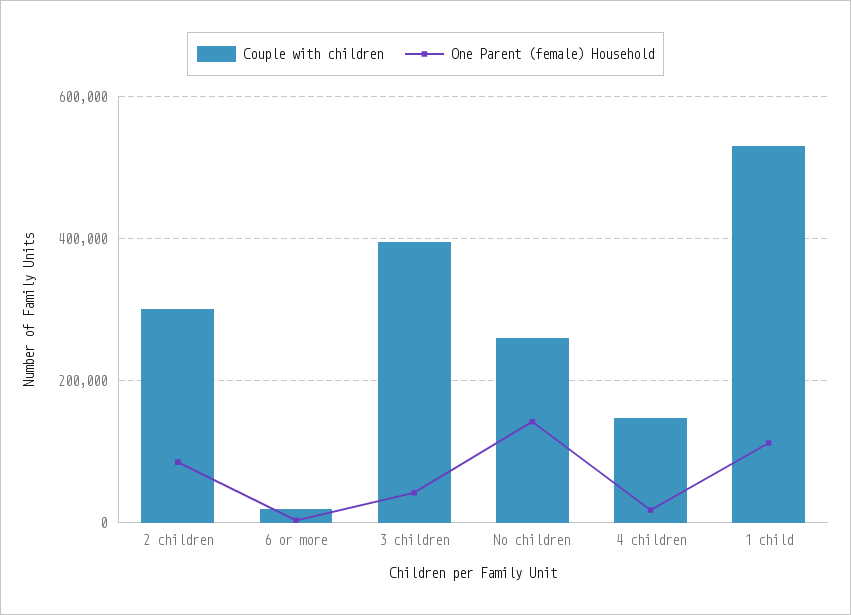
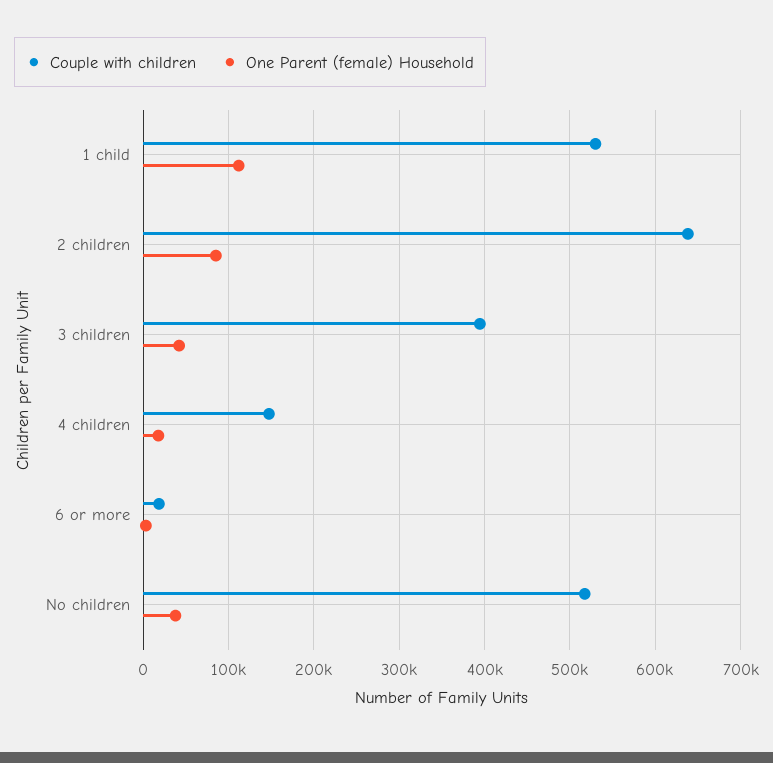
Couple with children, 2 children: 300000 -> 640000
Couple with children, No children: 260000 -> 520000
One Parent (female) Household, No children: 140000 -> 40000

